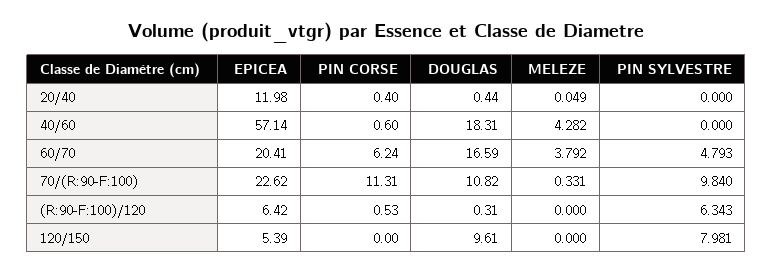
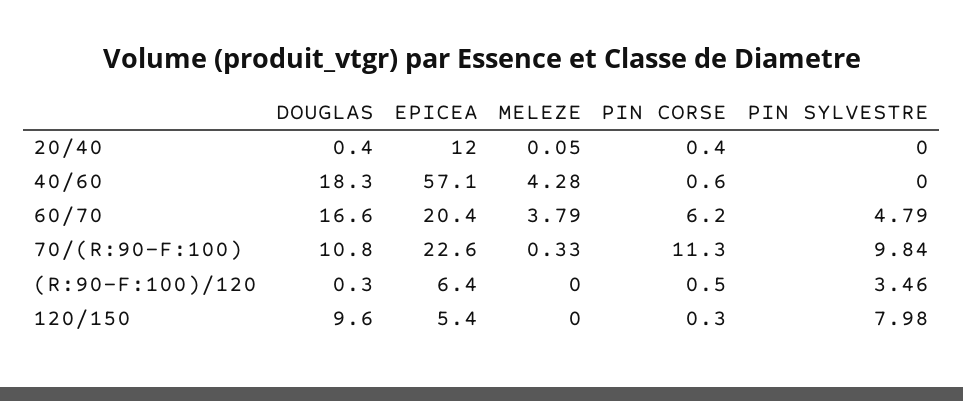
PIN SYLVESTRE, (R:90-F:100)/120: 6.343 -> 3.46
PIN CORSE, 120/150: 0 -> 0.3

